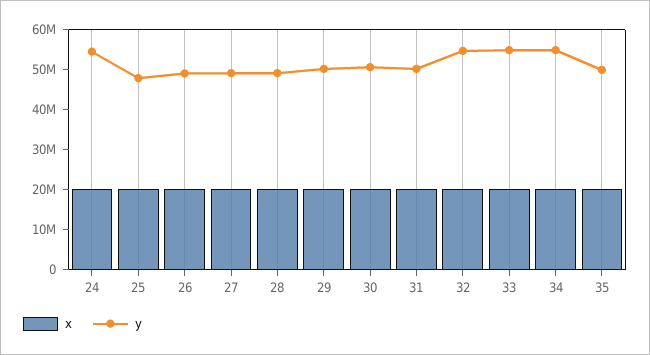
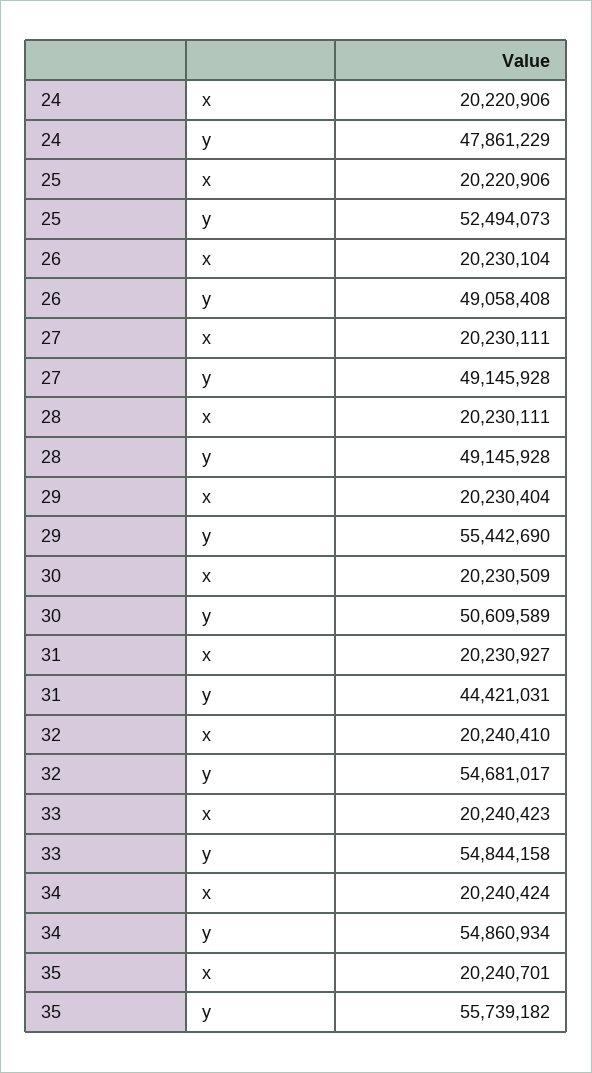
y, 24: 54000000 -> 47861229
y, 25: 48000000 -> 52494073
y, 29: 50000000 -> 55442690
y, 31: 50000000 -> 44421031
y, 35: 50000000 -> 55739182

